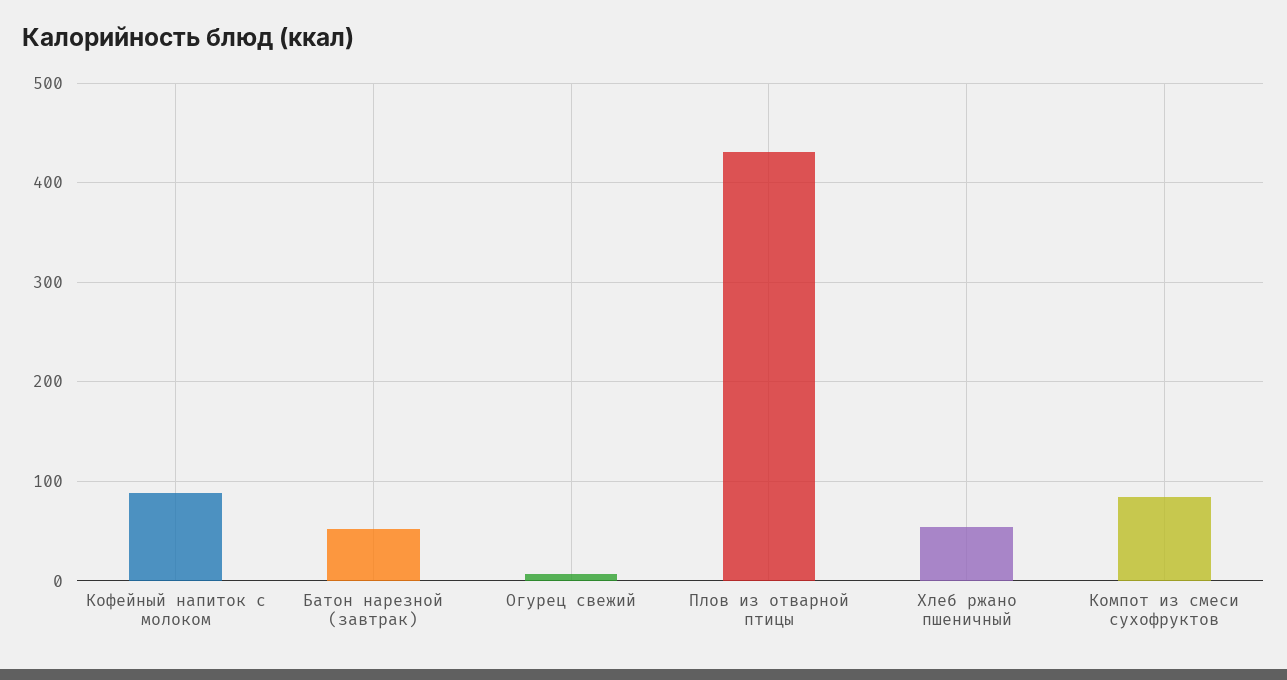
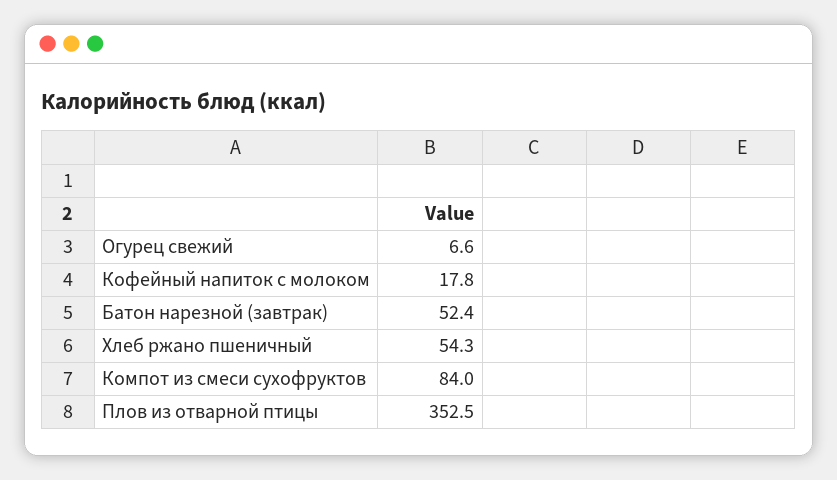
Кофейный напиток с молоком: 90 -> 17.8
Плов из отварной птицы: 430 -> 352.5

